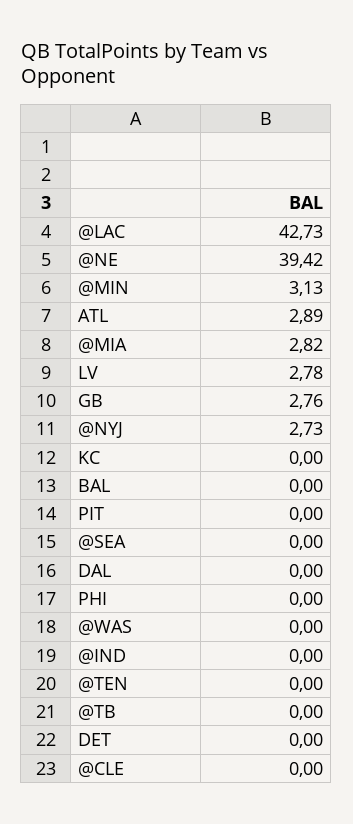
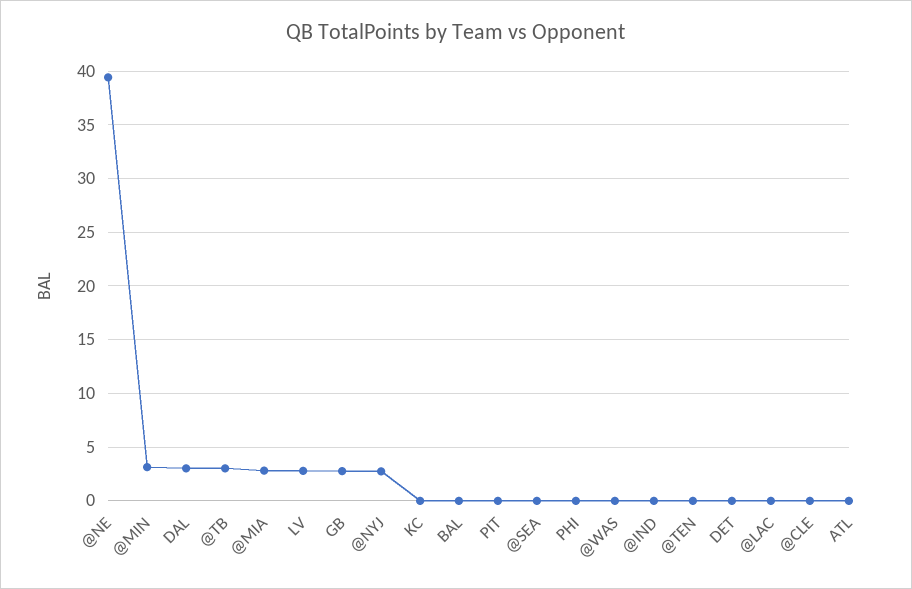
@LAC: 42.73 -> 0
ATL: 2.89 -> 0
DAL: 0 -> 3
@TB: 0 -> 3

